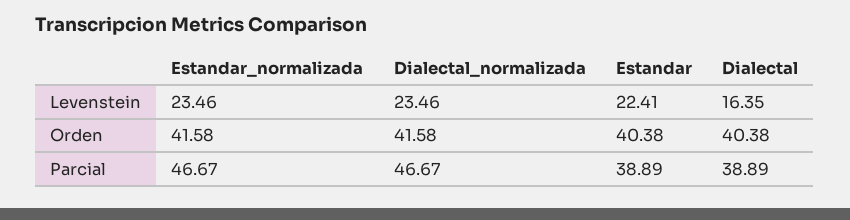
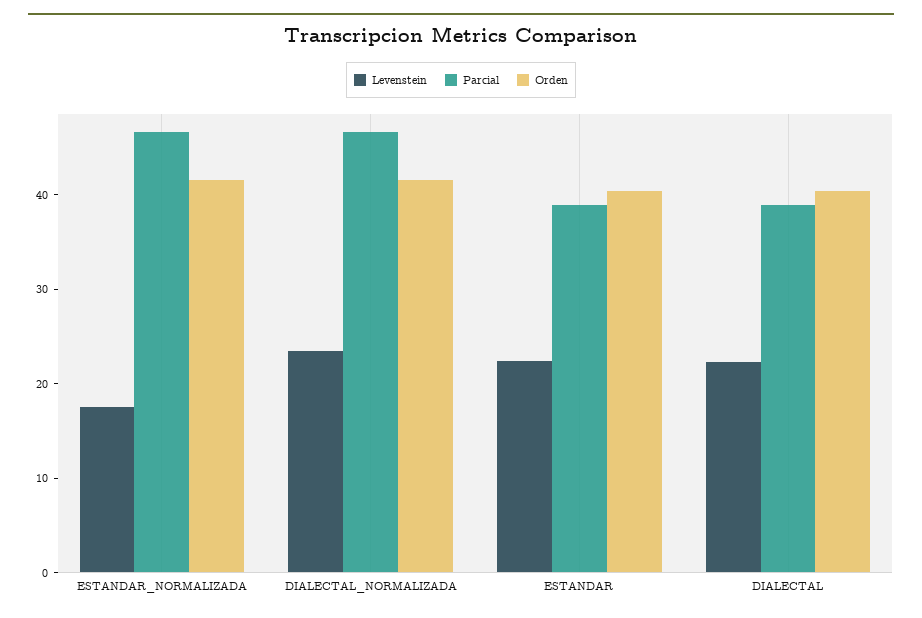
Levenstein, Estandar_normalizada: 23.46 -> 18
Levenstein, Dialectal: 16.35 -> 22

